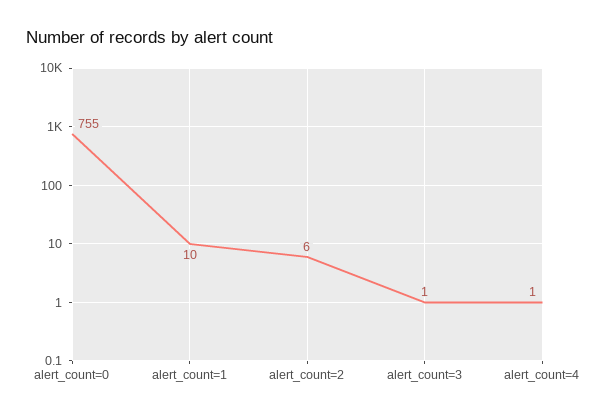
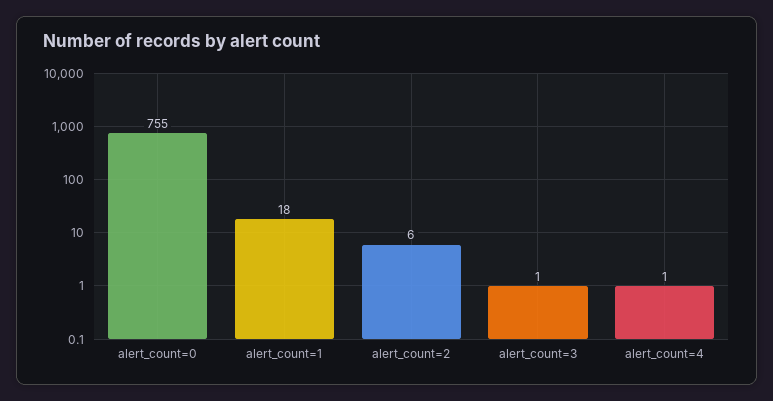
alert_count=1: 10 -> 18

